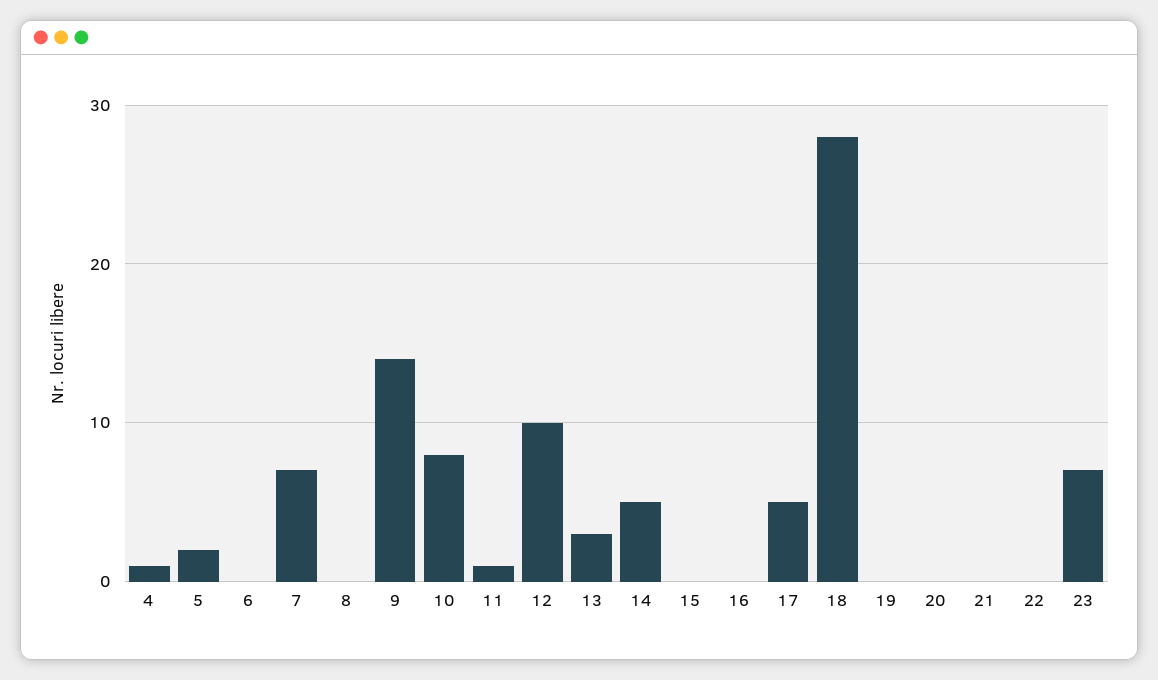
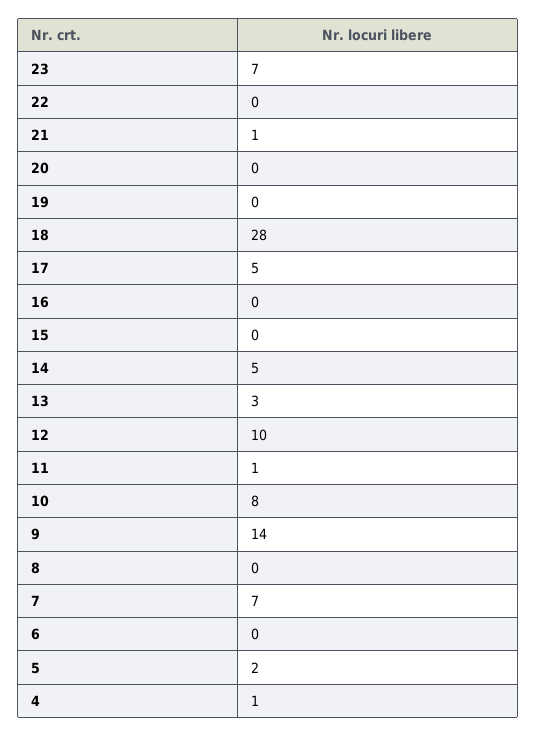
21: 0 -> 1

